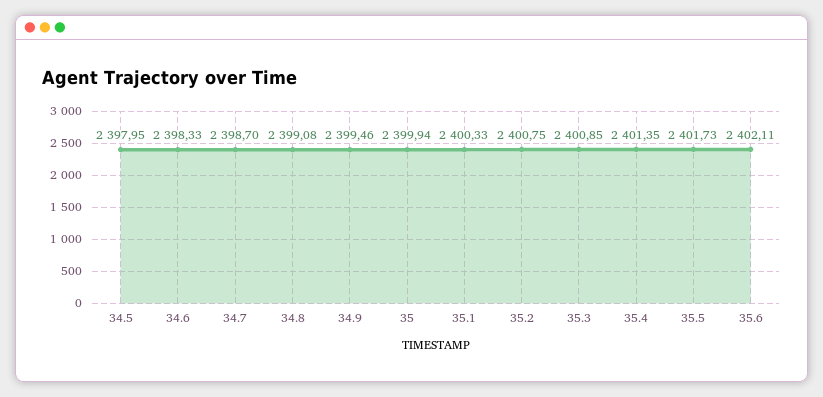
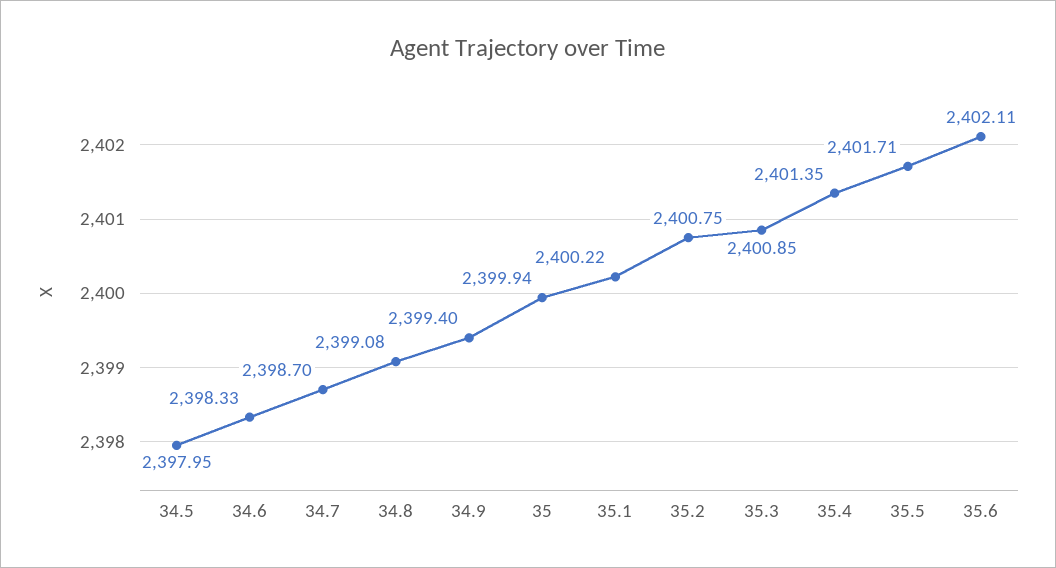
34.9: 2399.46 -> 2399.4
35.1: 2400.33 -> 2400.22
35.5: 2401.73 -> 2401.71

